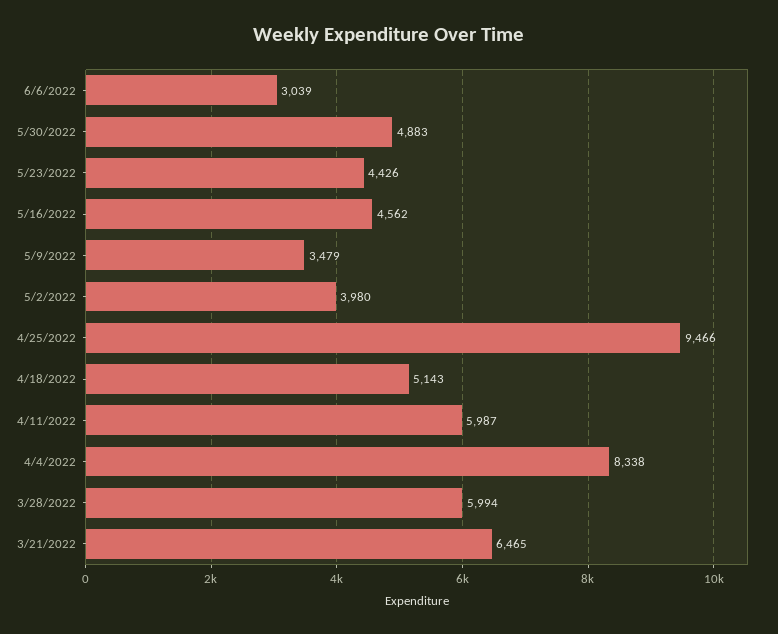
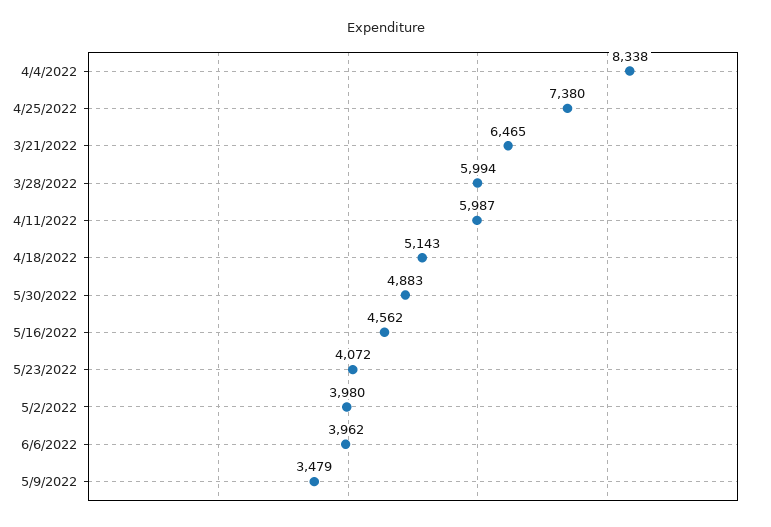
6/6/2022: 3039 -> 3962
5/23/2022: 4426 -> 4072
4/25/2022: 9466 -> 7380

